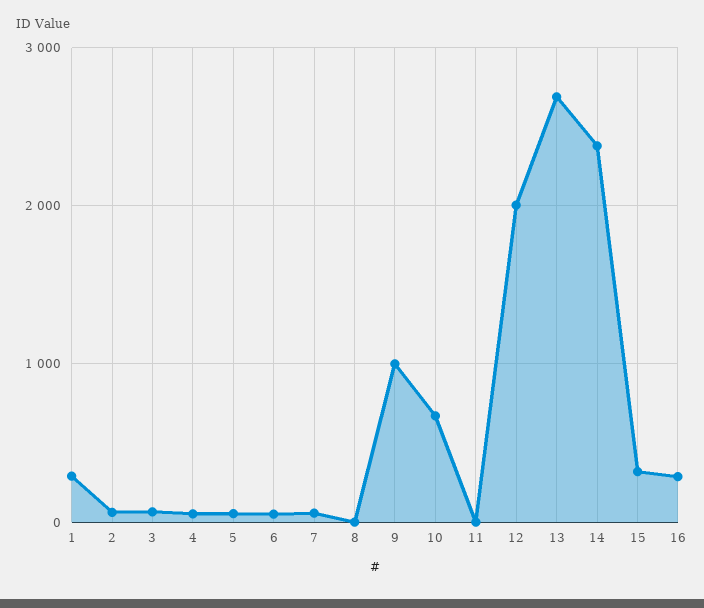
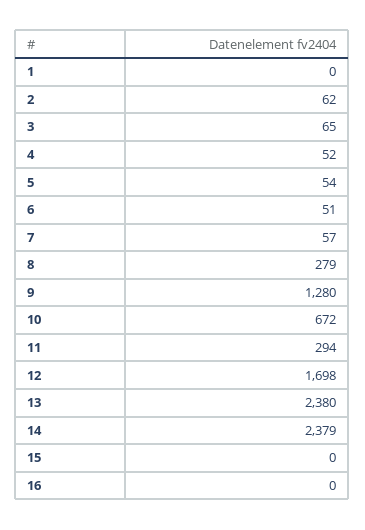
1: 300 -> 0
8: 0 -> 279
9: 1000 -> 1280
11: 0 -> 294
12: 2000 -> 1698
13: 2700 -> 2380
15: 300 -> 0
16: 300 -> 0

